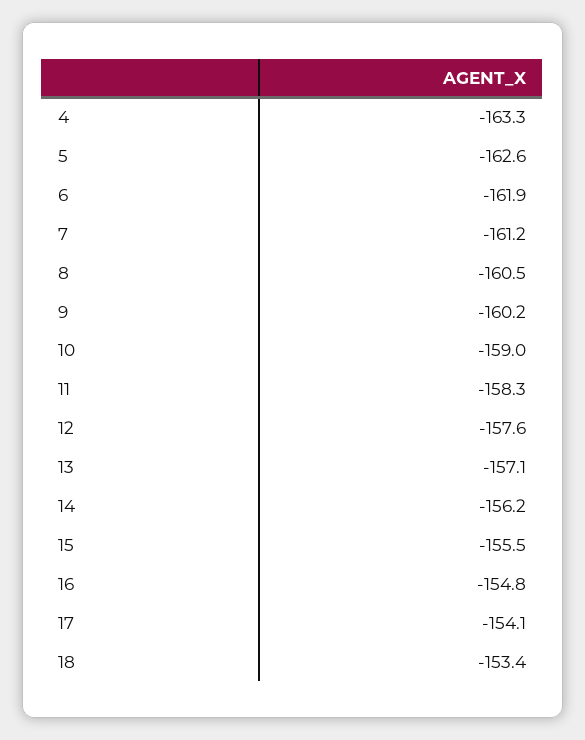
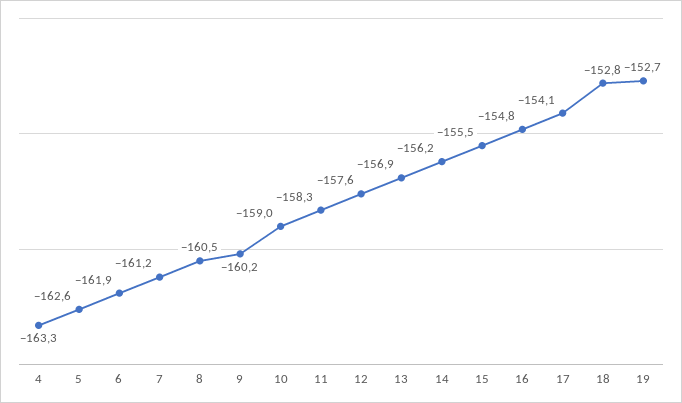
13: -157.1 -> -156.9
18: -153.4 -> -152.8
19: none -> -152.7

